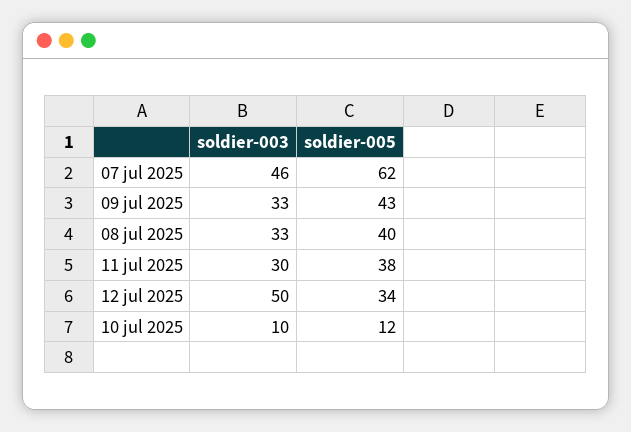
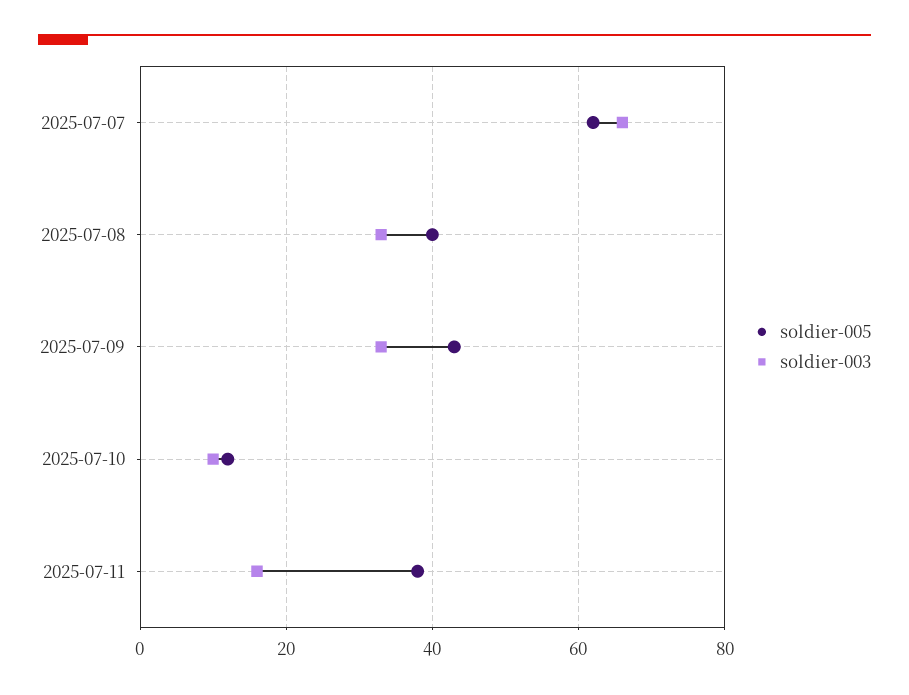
soldier-003, 07 jul 2025: 46 -> 65
soldier-003, 11 jul 2025: 30 -> 15
soldier-003, 12 jul 2025: 50 -> none
soldier-005, 12 jul 2025: 34 -> none

